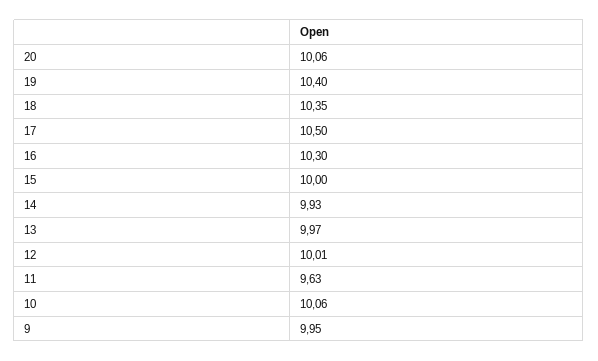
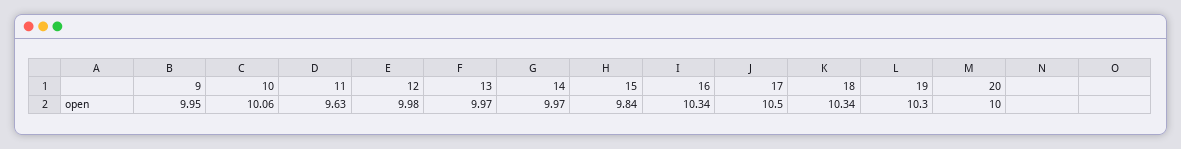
20: 10.06 -> 10
19: 10.4 -> 10.3
18: 10.35 -> 10.34
16: 10.3 -> 10.34
15: 10 -> 9.84
14: 9.93 -> 9.97
12: 10.01 -> 9.98

